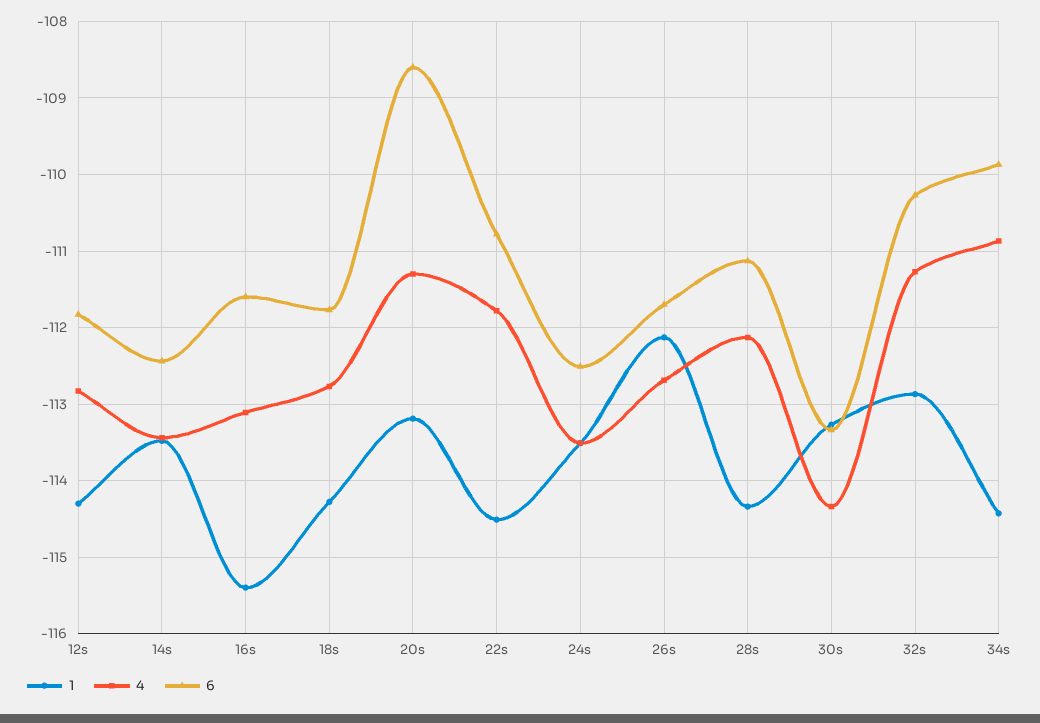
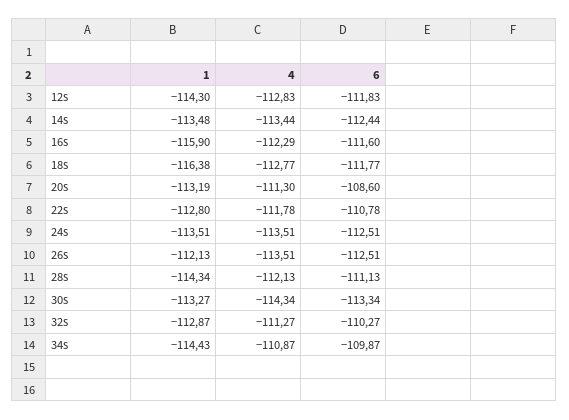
1, 16s: -115.4 -> -115.9
4, 16s: -113.1 -> -112.29
1, 18s: -114.3 -> -116.38
1, 22s: -114.5 -> -112.8
4, 26s: -112.7 -> -113.51
6, 26s: -111.7 -> -112.51

